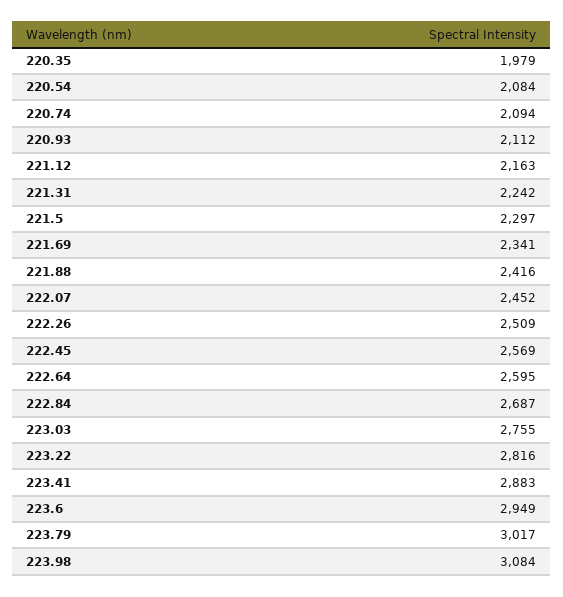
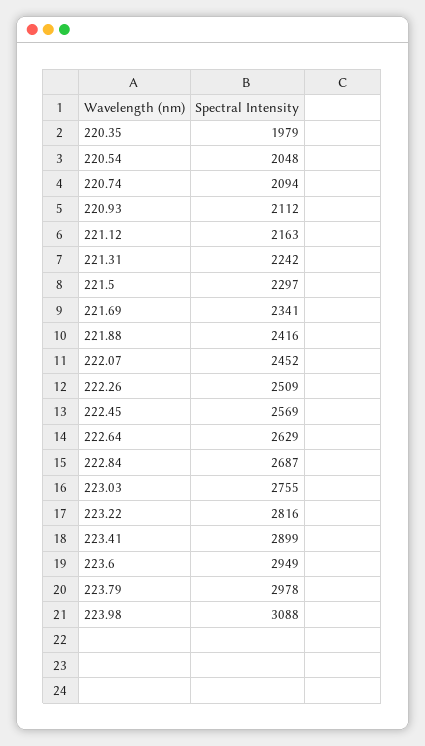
220.54: 2084 -> 2048
222.64: 2595 -> 2629
223.41: 2883 -> 2899
223.79: 3017 -> 2978
223.98: 3084 -> 3088

